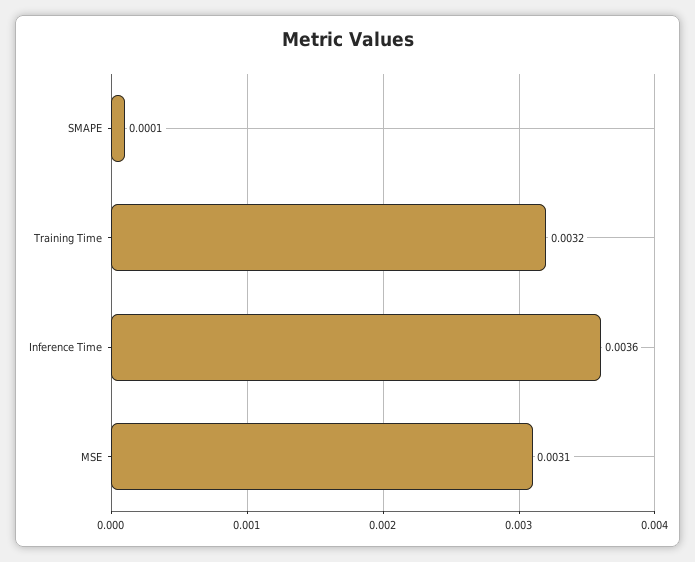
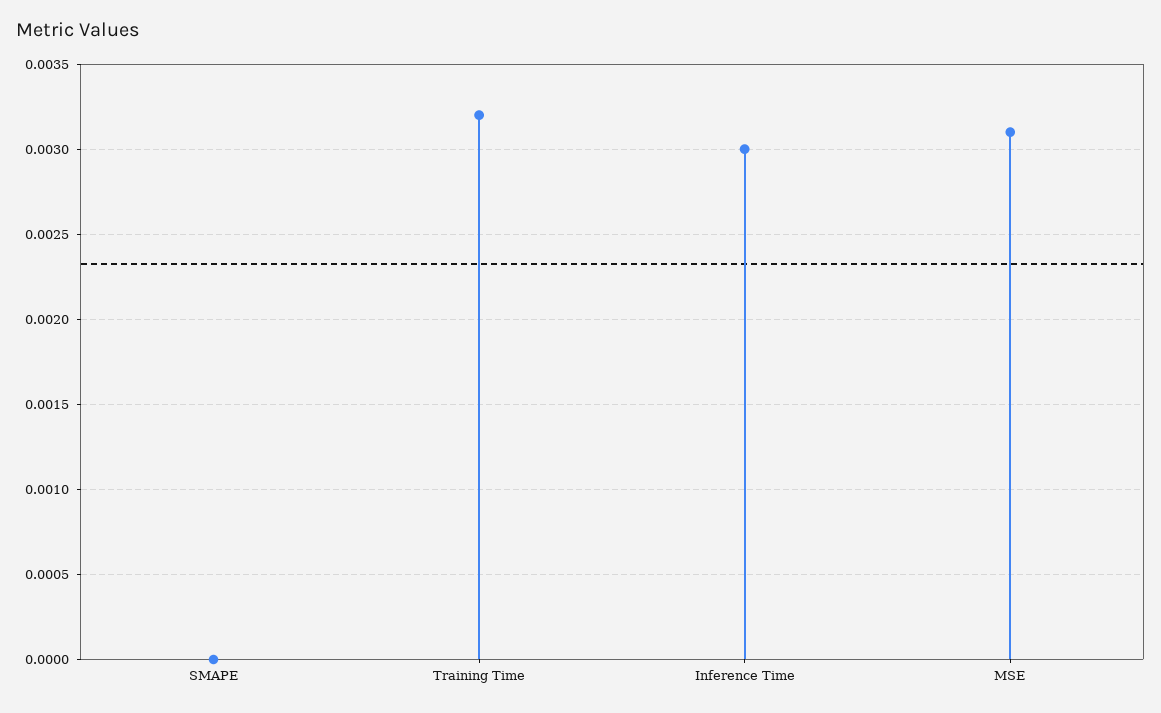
SMAPE: 0.0001 -> 0
Inference Time: 0.0036 -> 0.003

